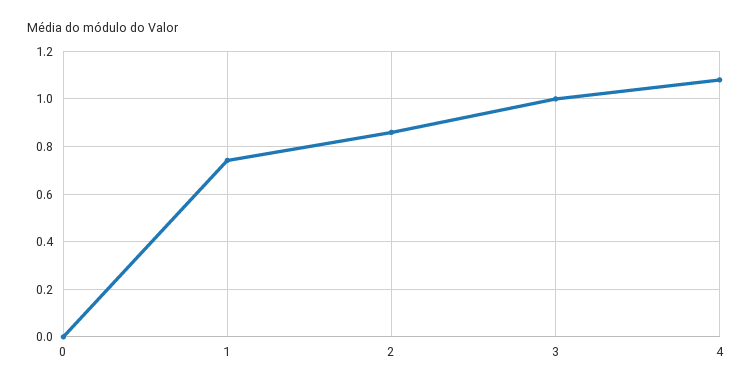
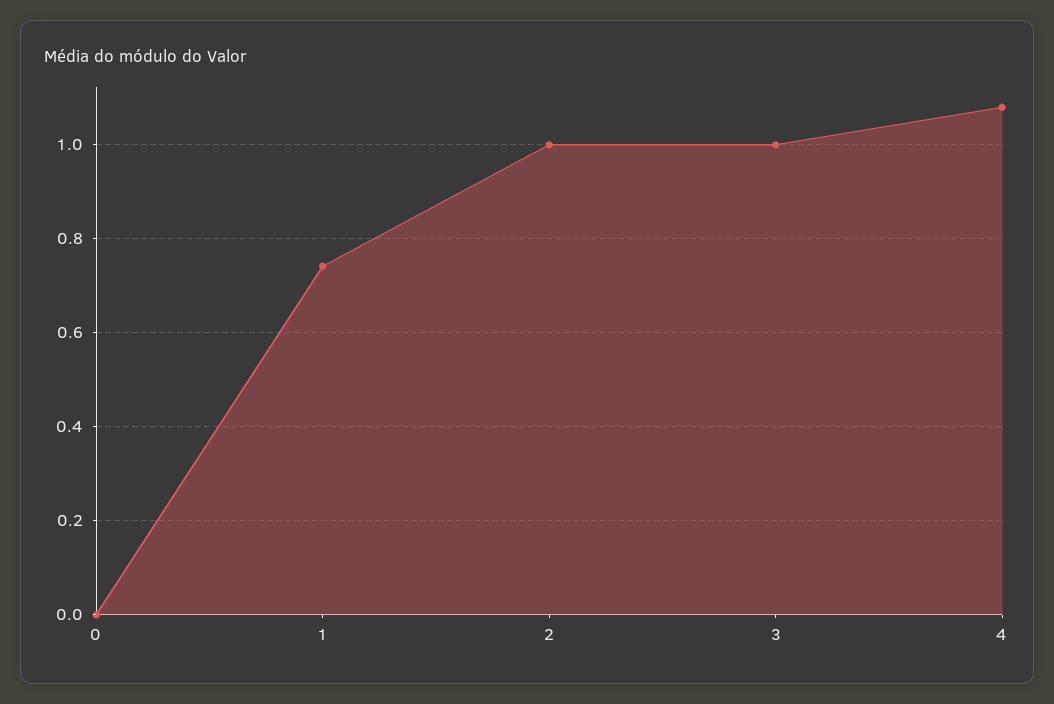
2: 0.85 -> 1

